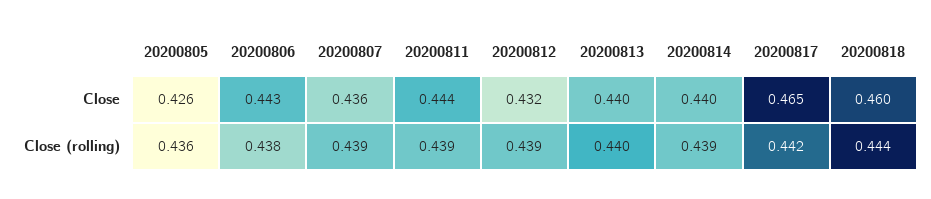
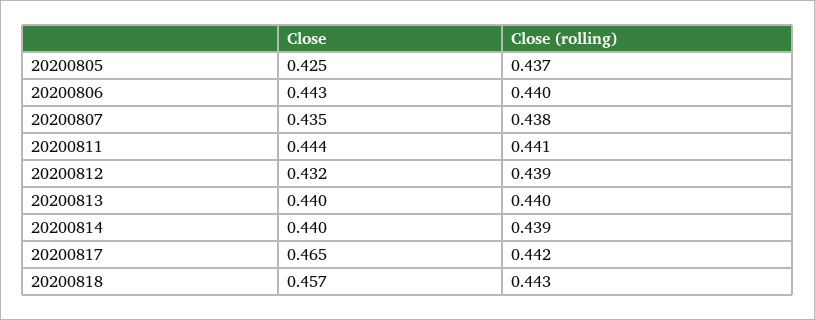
20200805, Close: 0.426 -> 0.425
20200807, Close: 0.436 -> 0.435
20200818, Close: 0.46 -> 0.457
20200805, Close (rolling): 0.436 -> 0.437
20200806, Close (rolling): 0.438 -> 0.44
20200807, Close (rolling): 0.439 -> 0.438
20200811, Close (rolling): 0.439 -> 0.441
20200818, Close (rolling): 0.444 -> 0.443

